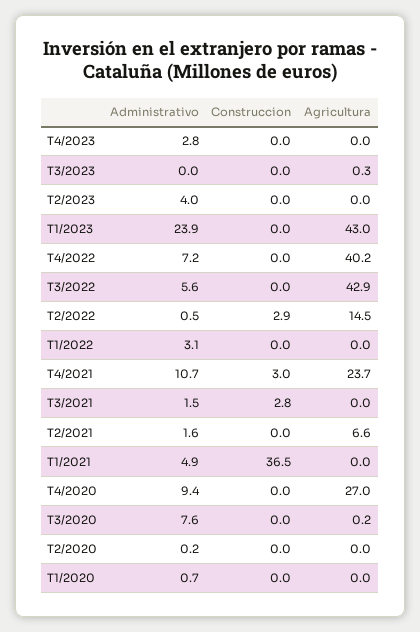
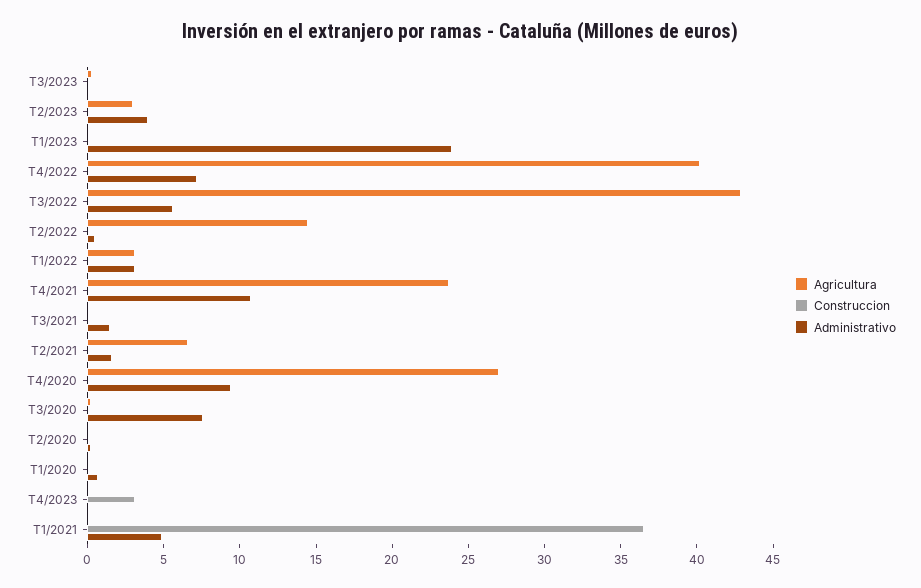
Administrativo, T4/2023: 2.8 -> 0
Construccion, T4/2023: 0 -> 3
Agricultura, T2/2023: 0 -> 3
Agricultura, T1/2023: 43 -> 0
Construccion, T2/2022: 2.9 -> 0
Agricultura, T1/2022: 0 -> 3
Construccion, T4/2021: 3 -> 0
Construccion, T3/2021: 2.8 -> 0

